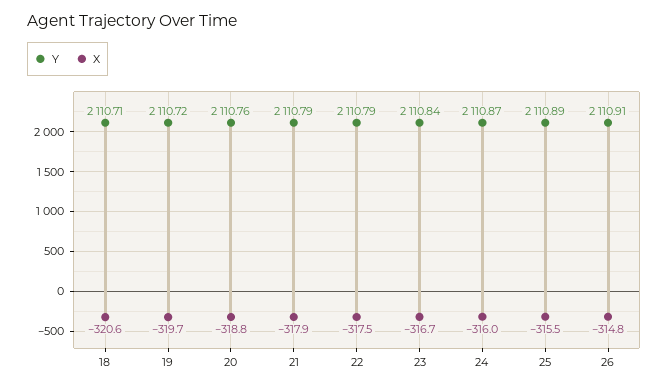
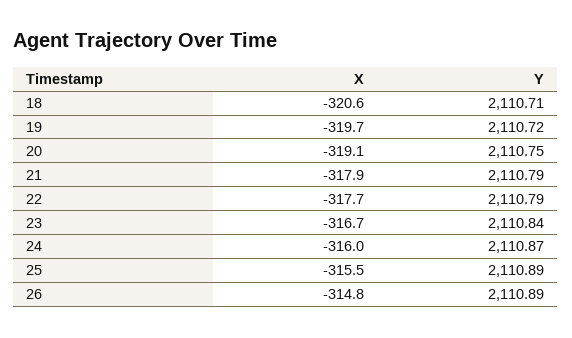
Y, 20: 2110.76 -> 2110.75
X, 20: -318.8 -> -319.1
X, 22: -317.5 -> -317.7
Y, 26: 2110.91 -> 2110.89

